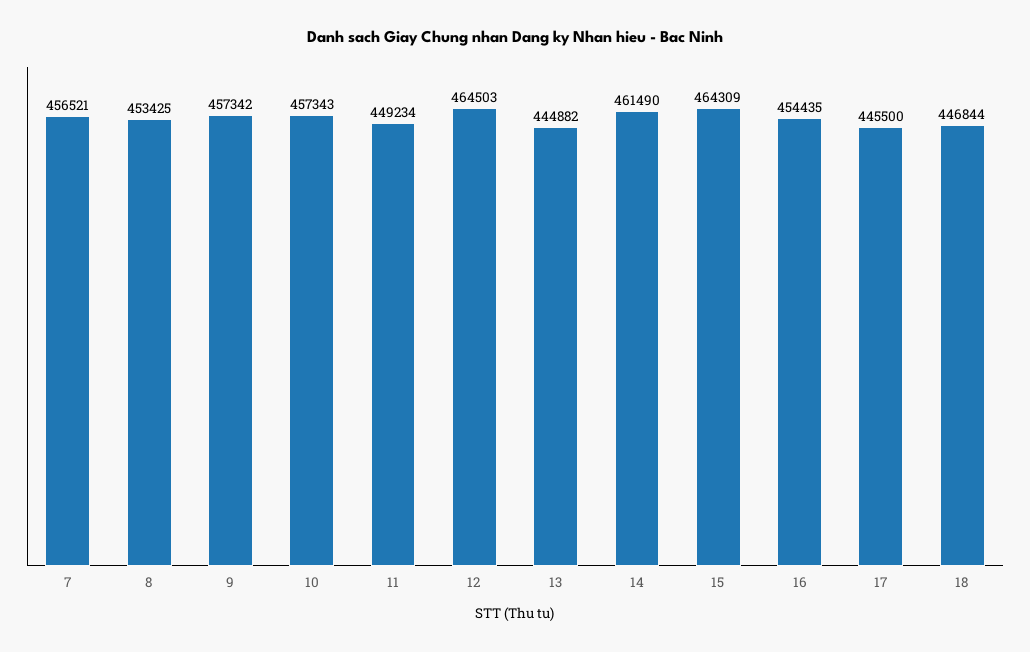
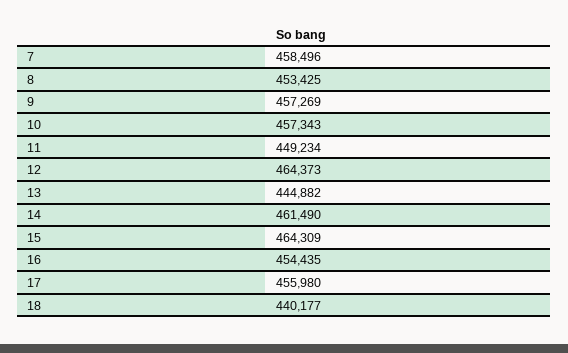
7: 456521 -> 458496
9: 457342 -> 457269
12: 464503 -> 464373
17: 445500 -> 455980
18: 446844 -> 440177

